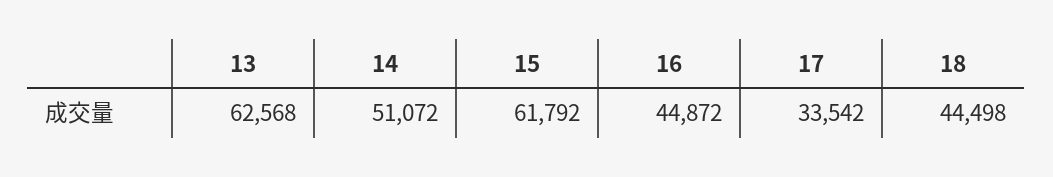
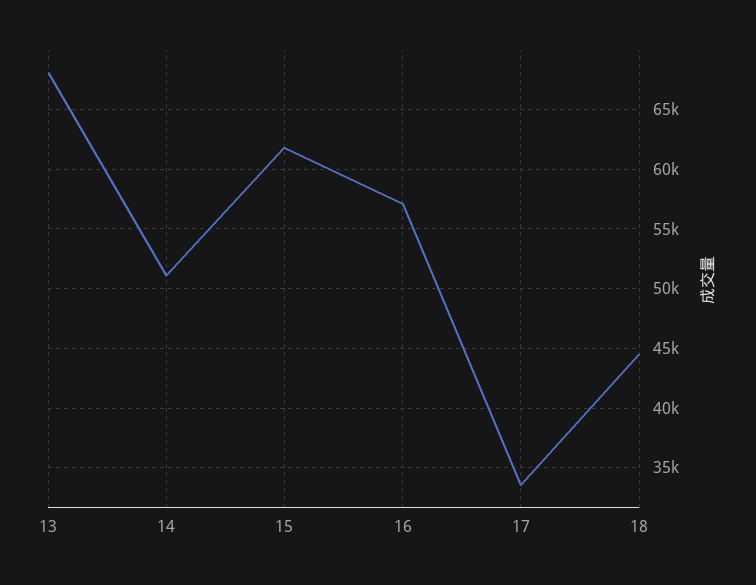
13: 62568 -> 68000
16: 44872 -> 57000

